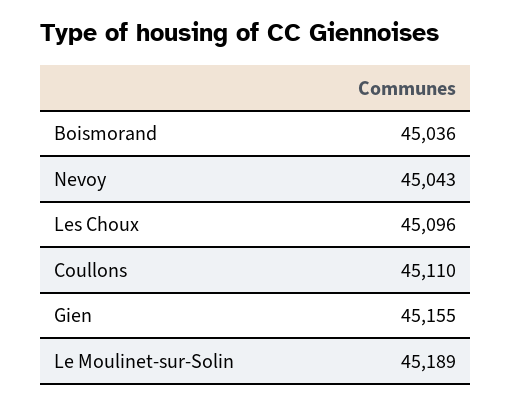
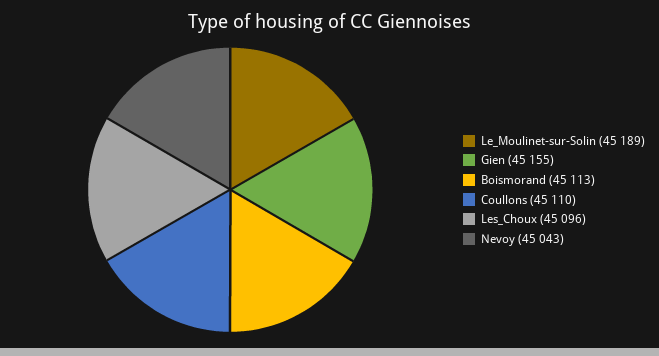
Boismorand: 45036 -> 45113

